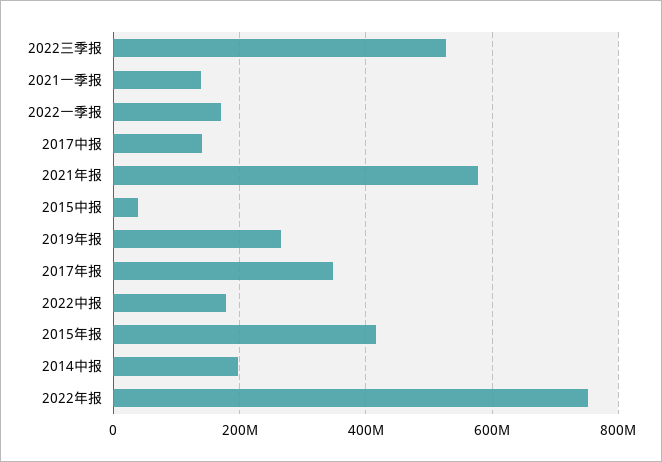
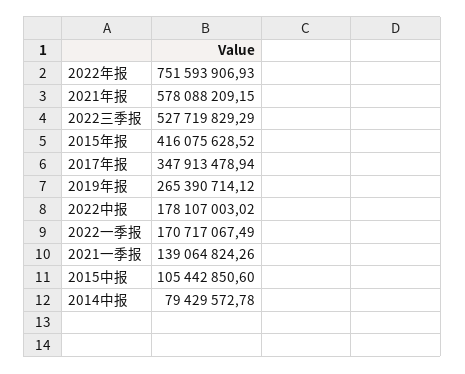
2017中报: 140000000 -> none
2015中报: 40000000 -> 105442850.6
2014中报: 200000000 -> 79429572.78

